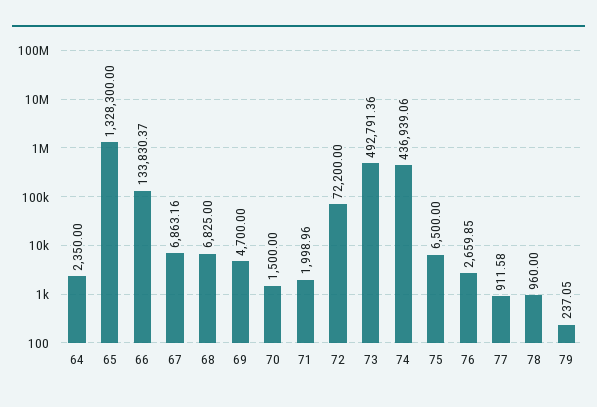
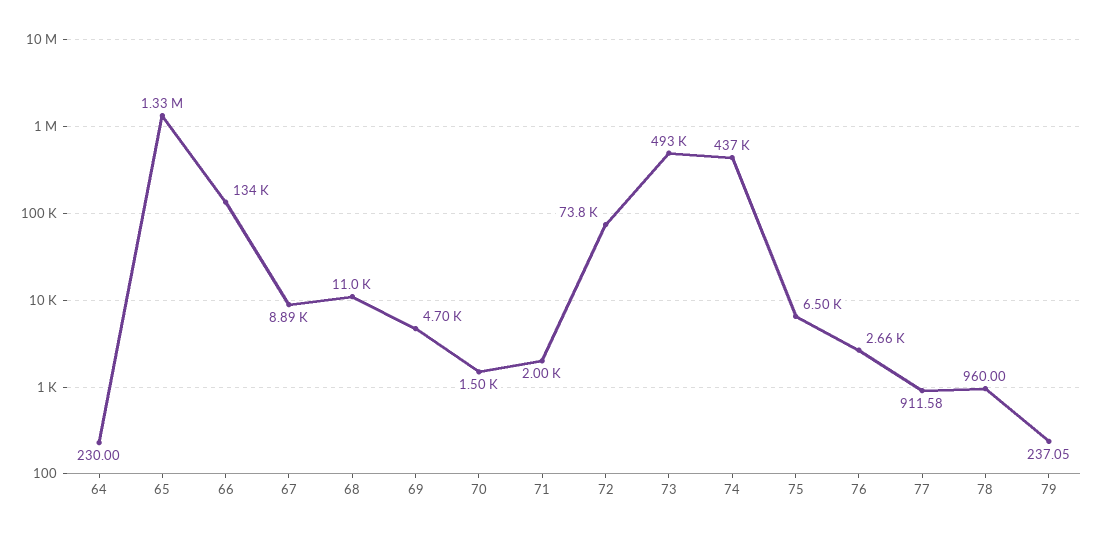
64: 2350 -> 230
67: 6863.16 -> 8890
68: 6825 -> 11000
72: 72200 -> 73800

